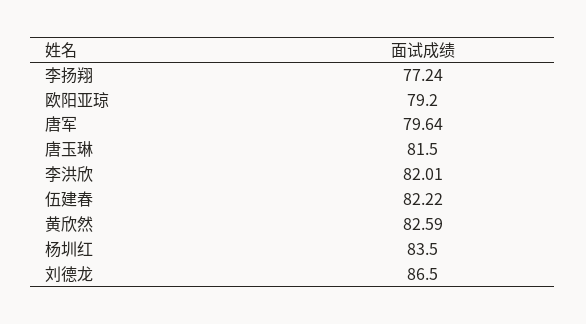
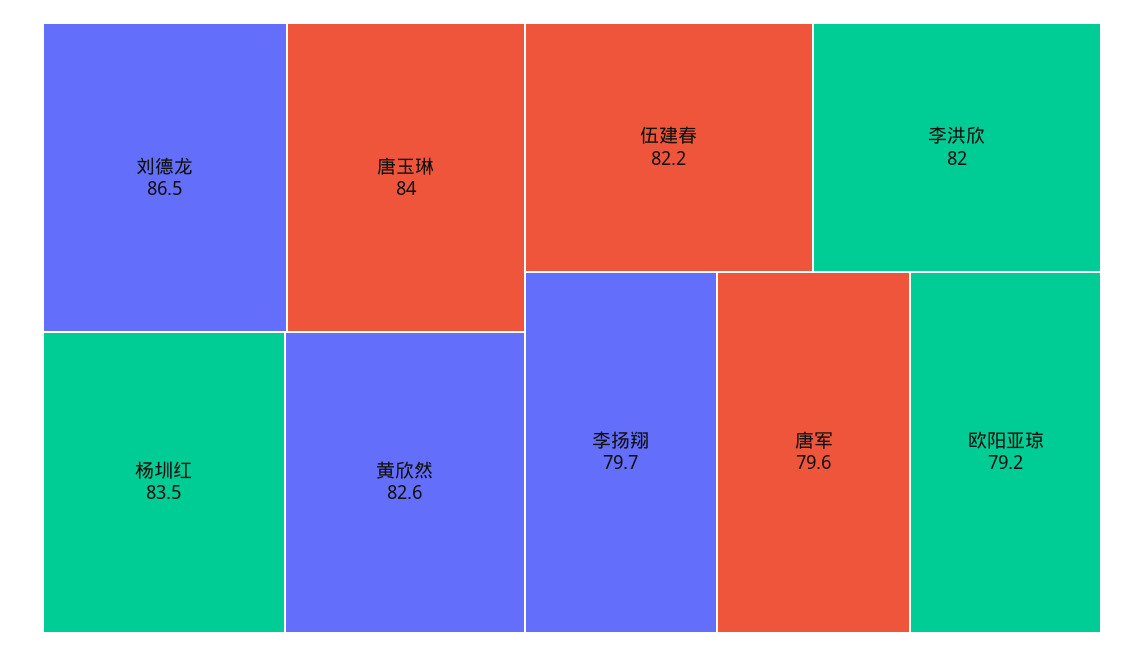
李扬翔: 77.24 -> 79.7
唐玉琳: 81.5 -> 84

